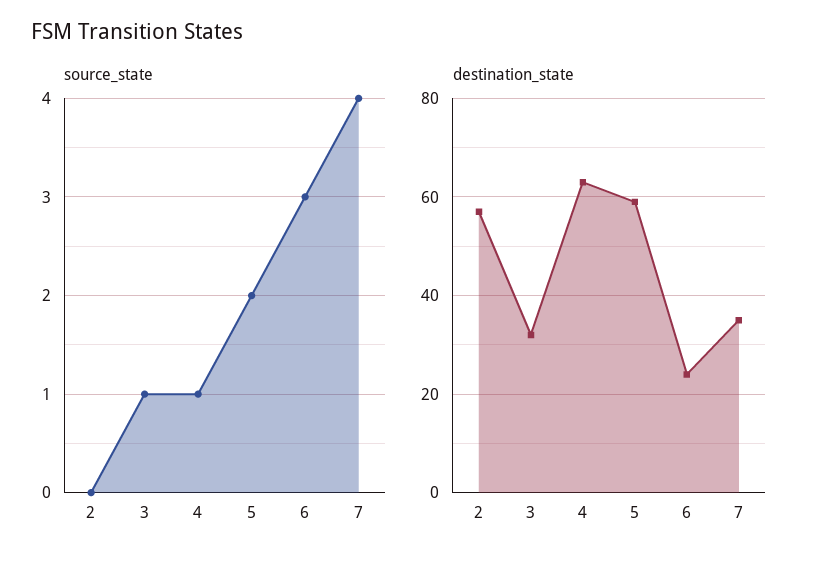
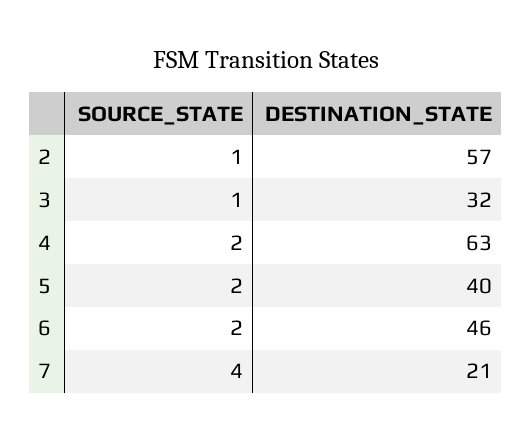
source_state, 2: 0 -> 1
source_state, 4: 1 -> 2
source_state, 6: 3 -> 2
destination_state, 5: 60 -> 40
destination_state, 6: 25 -> 46
destination_state, 7: 35 -> 21

